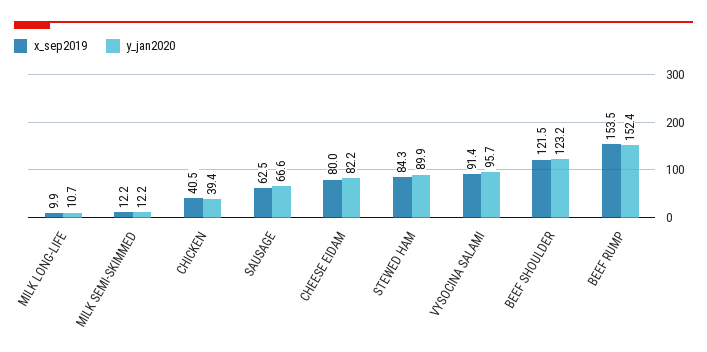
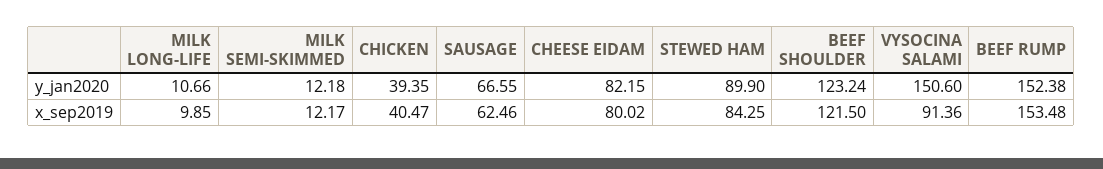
y_jan2020, VYSOCINA SALAMI: 95.7 -> 150.6

